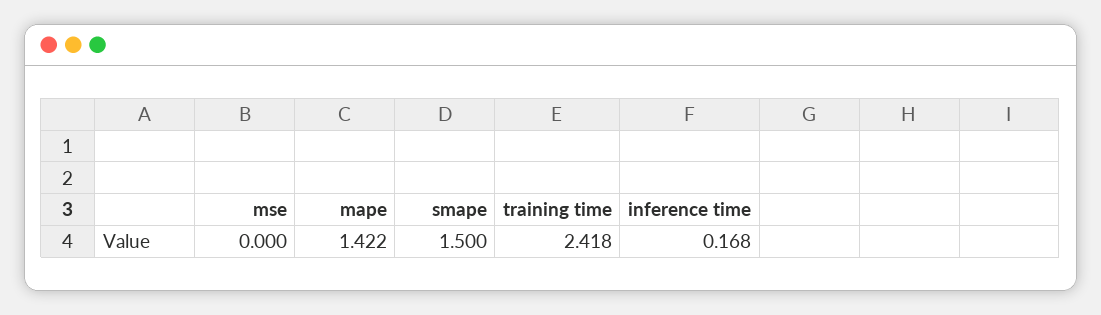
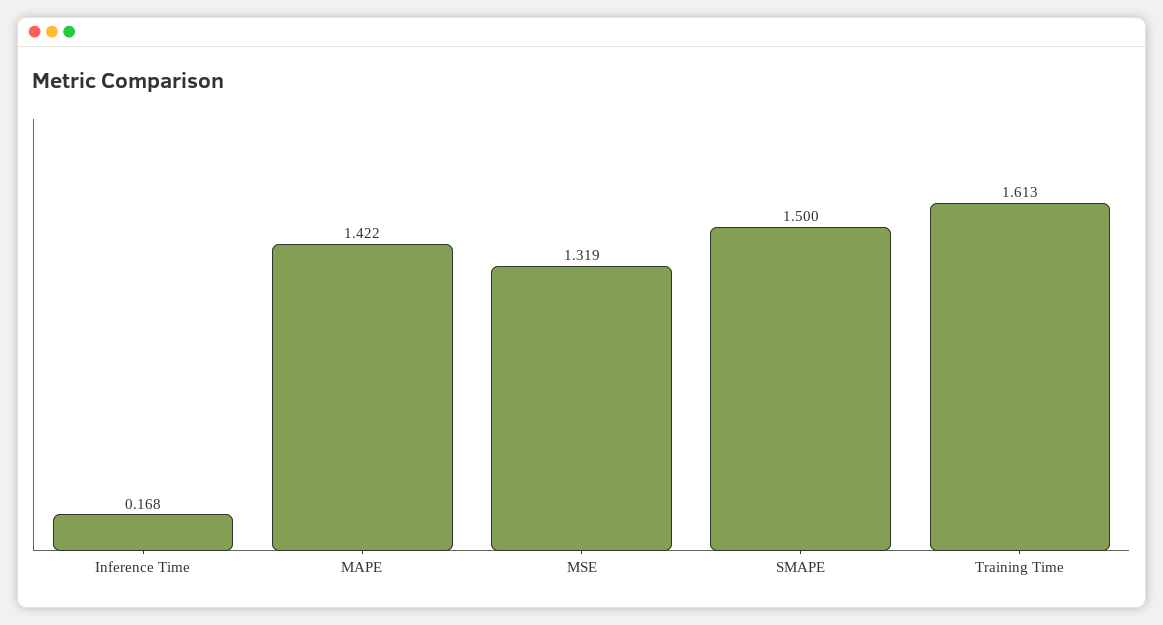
mse: 0 -> 1.319
training time: 2.418 -> 1.613

